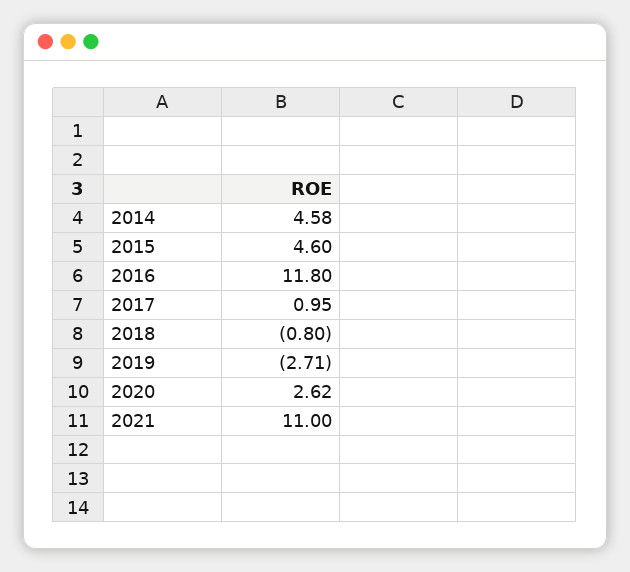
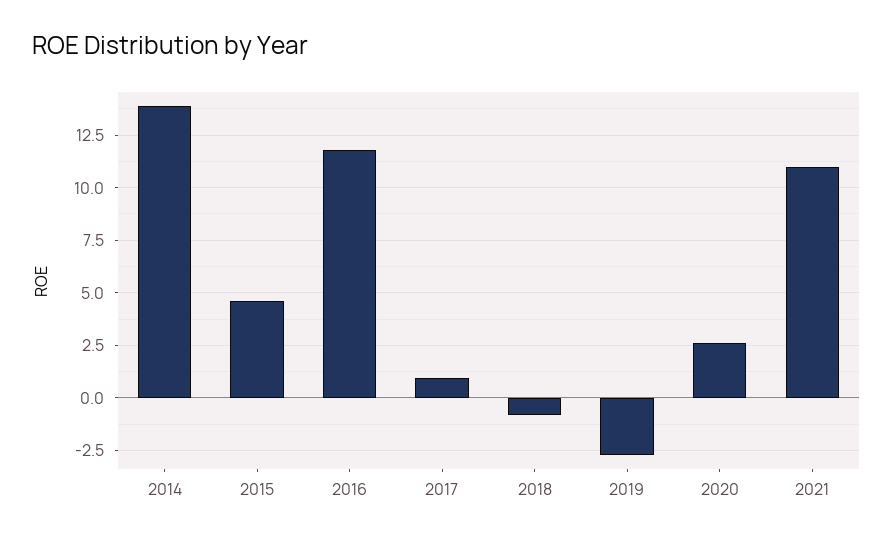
2014: 4.58 -> 14

